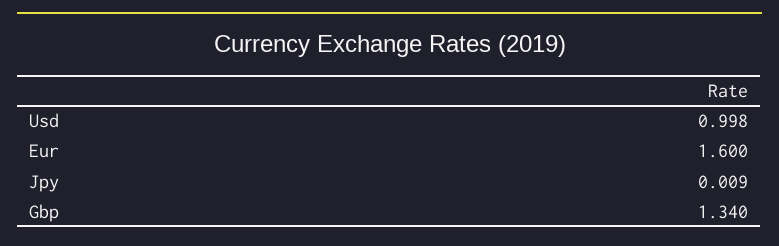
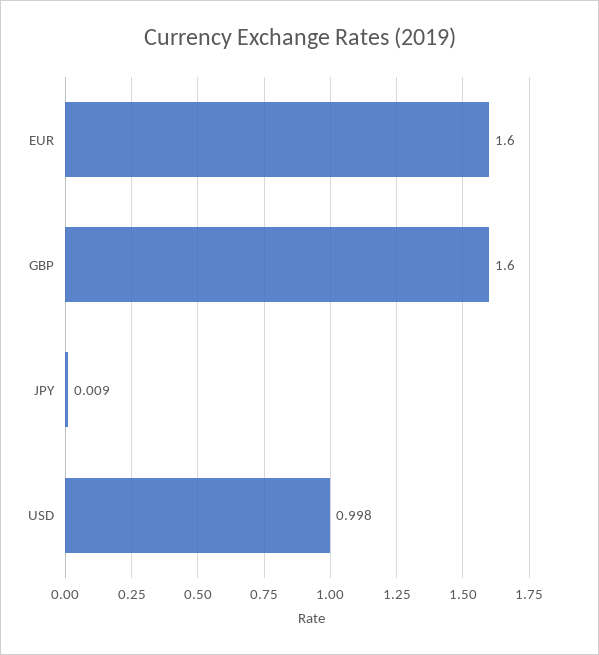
Gbp: 1.34 -> 1.6

